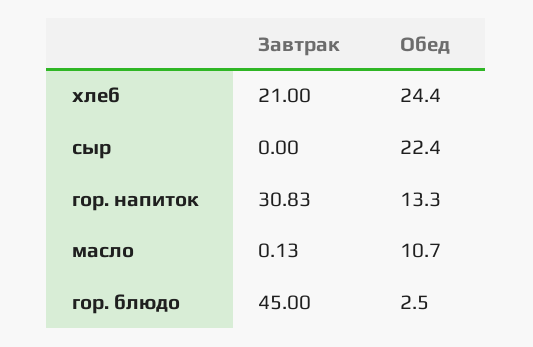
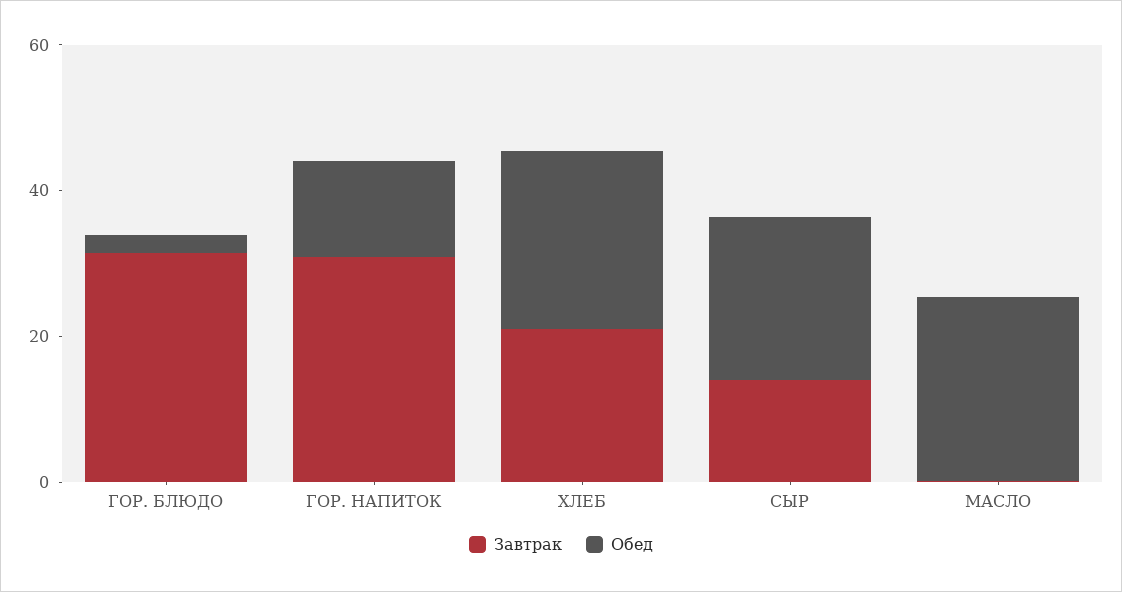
Завтрак, сыр: 0 -> 15
Обед, масло: 10.7 -> 25
Завтрак, гор. блюдо: 45 -> 30

